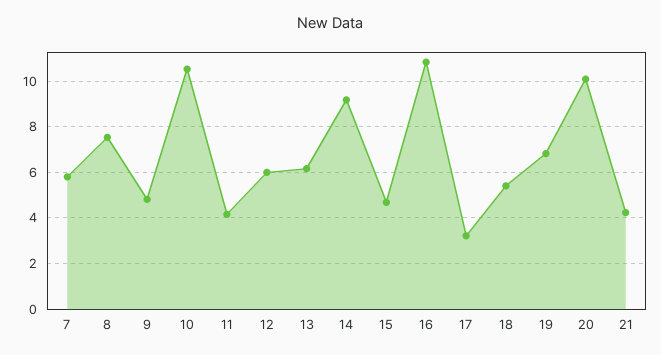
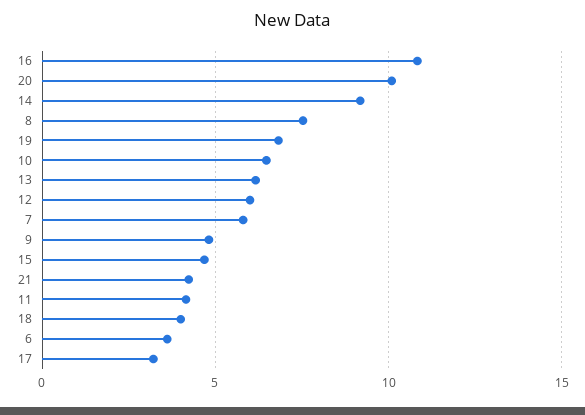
10: 10.5 -> 6.5
18: 5.5 -> 4
6: none -> 3.5

